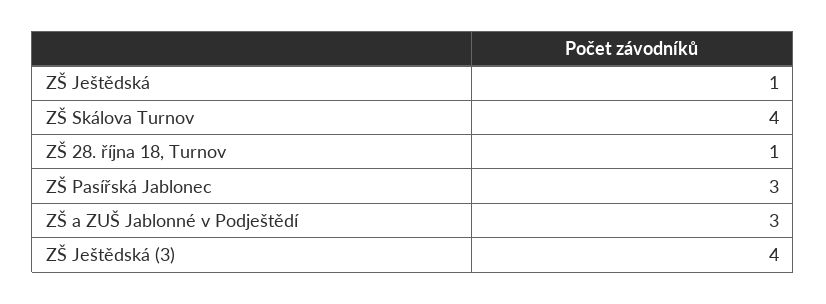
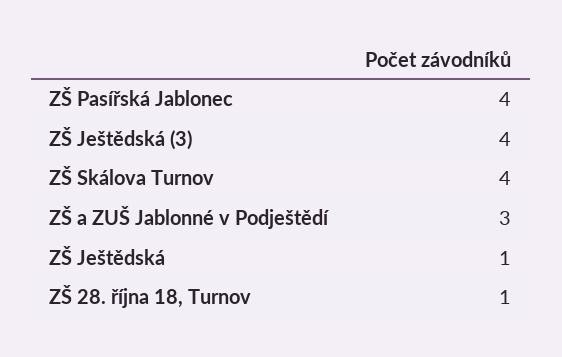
ZŠ Pasířská Jablonec: 3 -> 4

